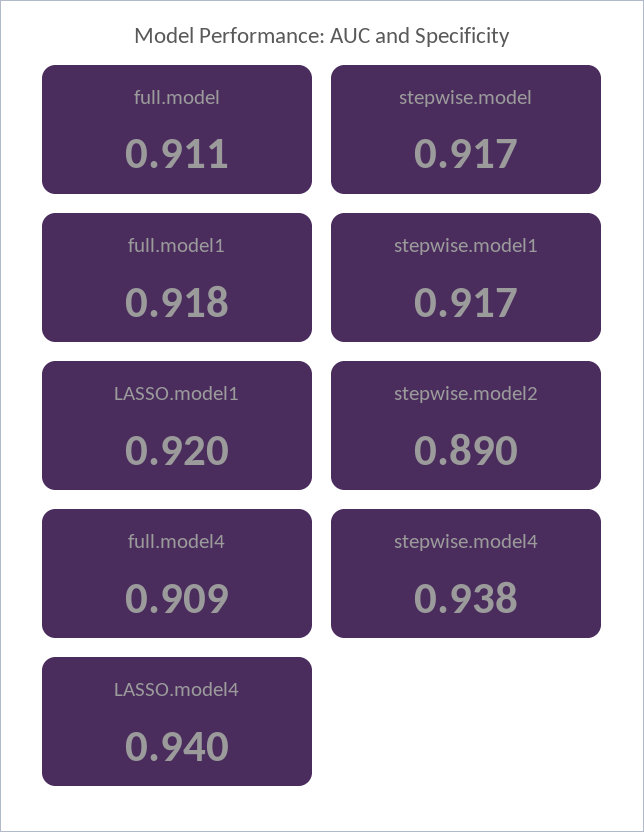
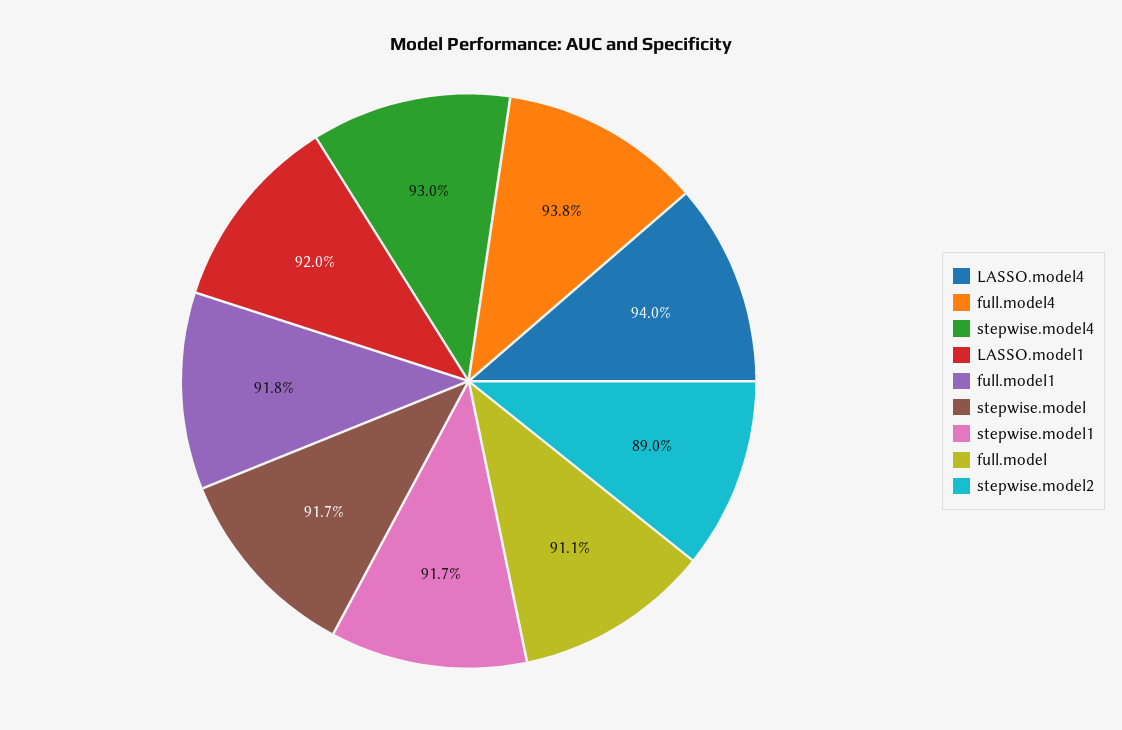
full.model4: 0.909 -> 0.938
stepwise.model4: 0.938 -> 0.93

